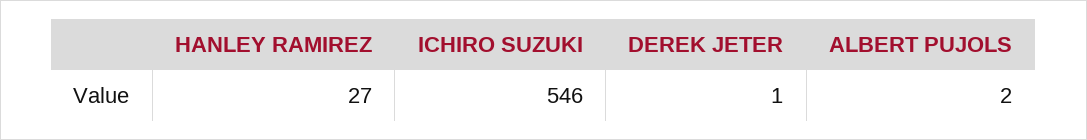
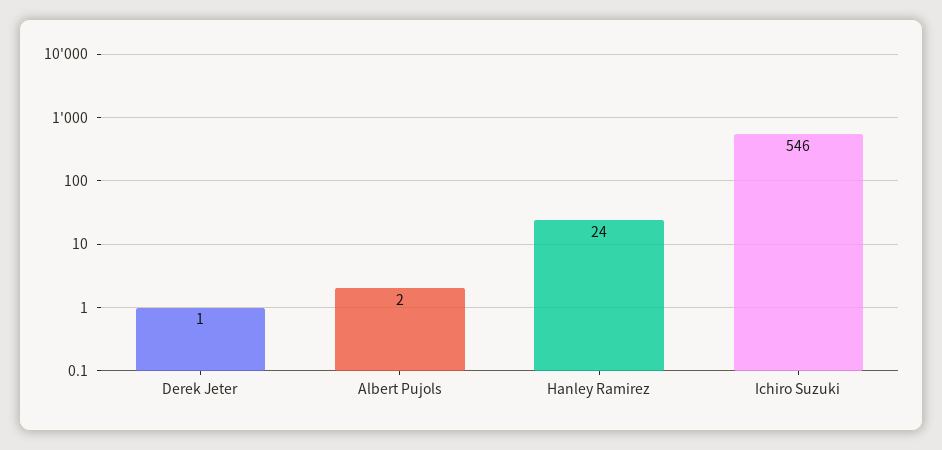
HANLEY RAMIREZ: 27 -> 24

